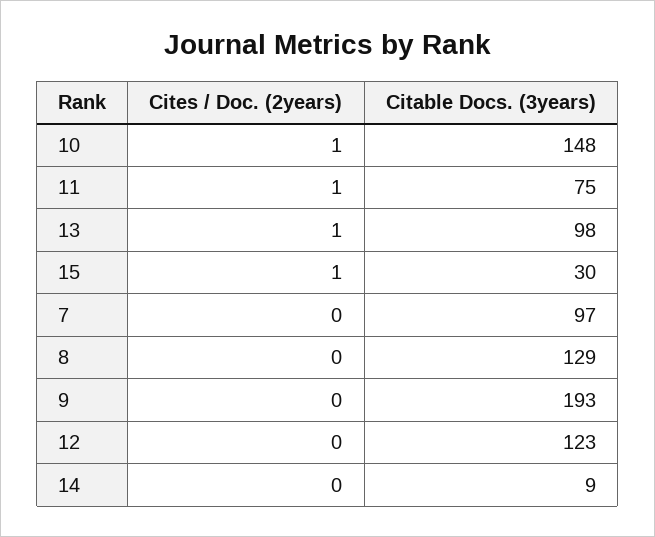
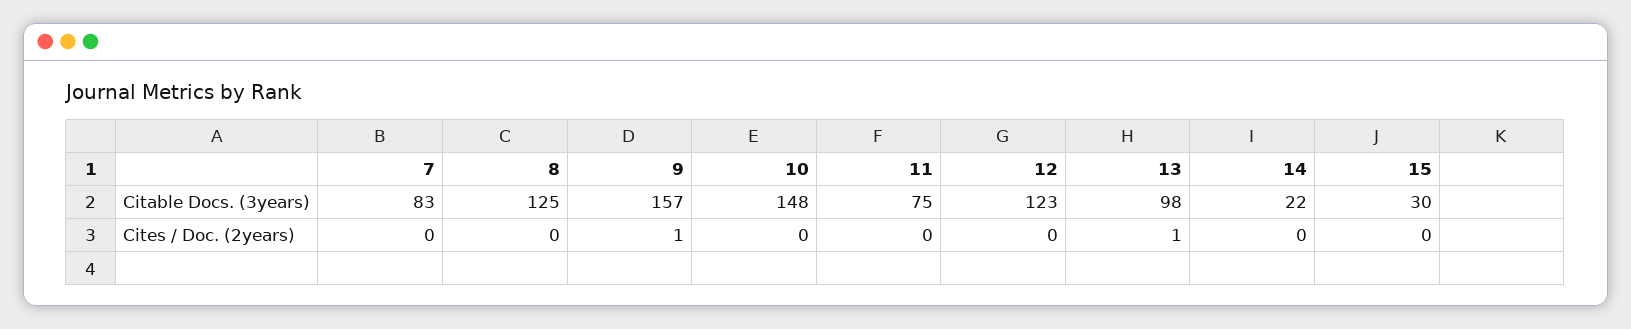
Cites / Doc. (2years), 10: 1 -> 0
Cites / Doc. (2years), 11: 1 -> 0
Cites / Doc. (2years), 15: 1 -> 0
Citable Docs. (3years), 7: 97 -> 83
Citable Docs. (3years), 8: 129 -> 125
Cites / Doc. (2years), 9: 0 -> 1
Citable Docs. (3years), 9: 193 -> 157
Citable Docs. (3years), 14: 9 -> 22

